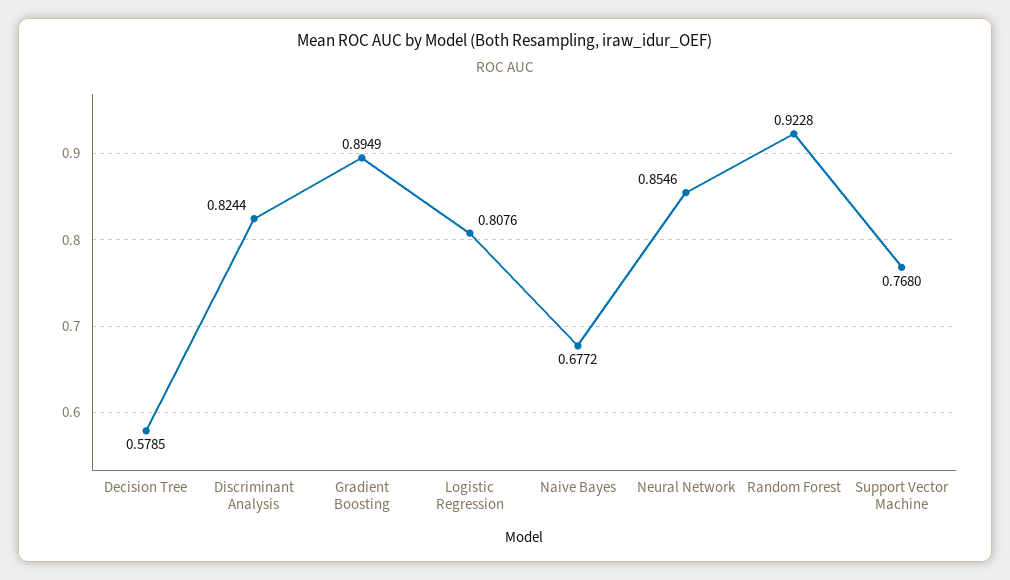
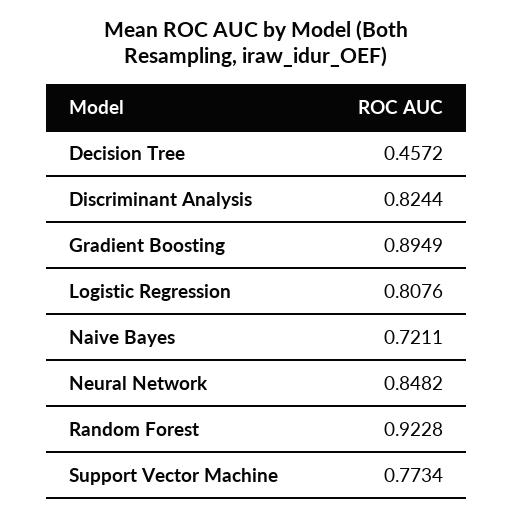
Decision Tree: 0.5785 -> 0.4572
Naive Bayes: 0.6772 -> 0.7211
Neural Network: 0.8546 -> 0.8482
Support Vector Machine: 0.768 -> 0.7734

